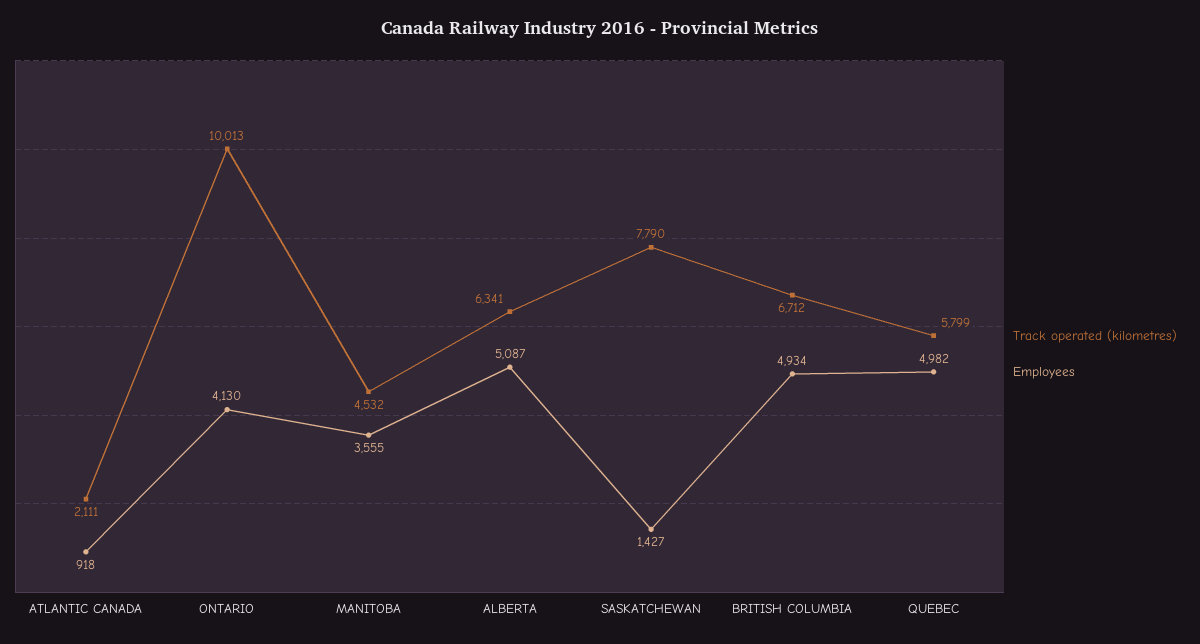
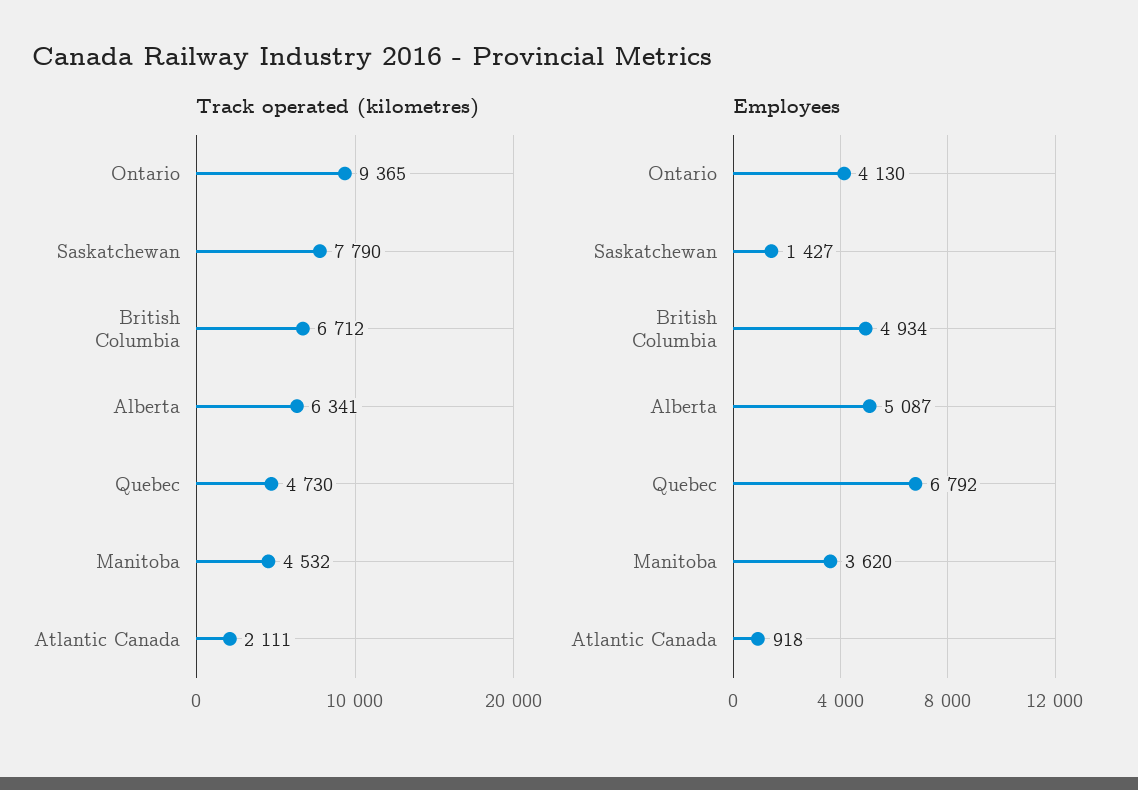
Track operated (kilometres), ONTARIO: 10013 -> 9365
Employees, MANITOBA: 3555 -> 3620
Track operated (kilometres), QUEBEC: 5799 -> 4730
Employees, QUEBEC: 4982 -> 6792

